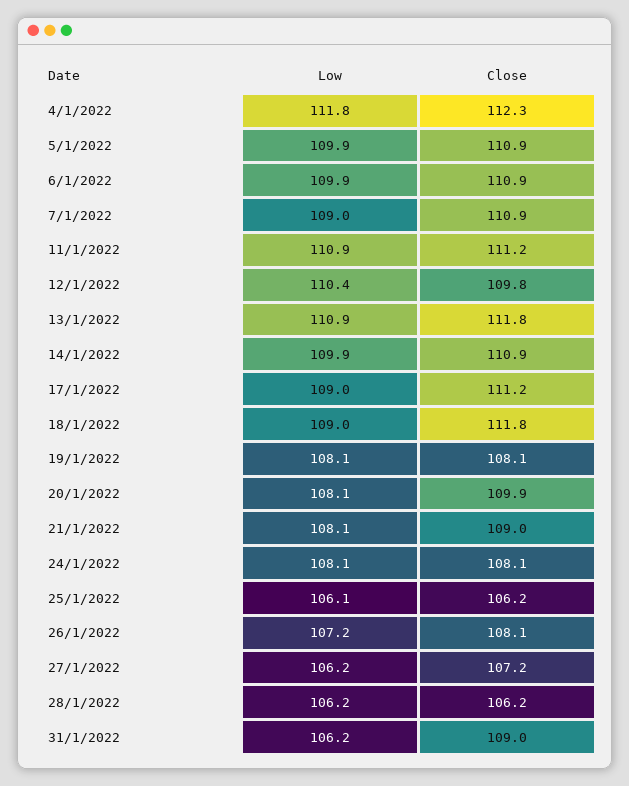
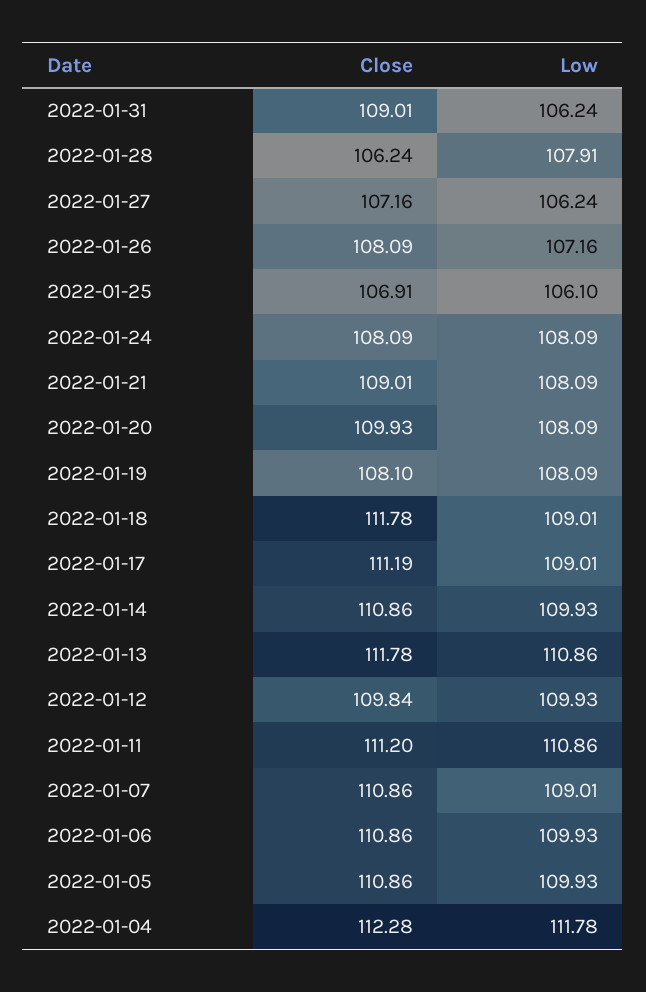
Low, 12/1/2022: 110.4 -> 109.93
Close, 25/1/2022: 106.2 -> 106.91
Low, 28/1/2022: 106.2 -> 107.91

